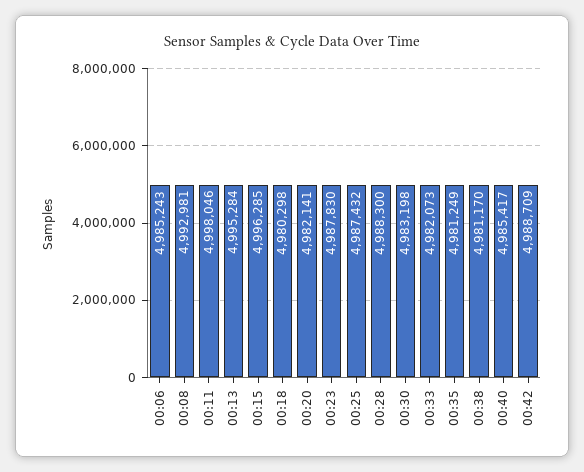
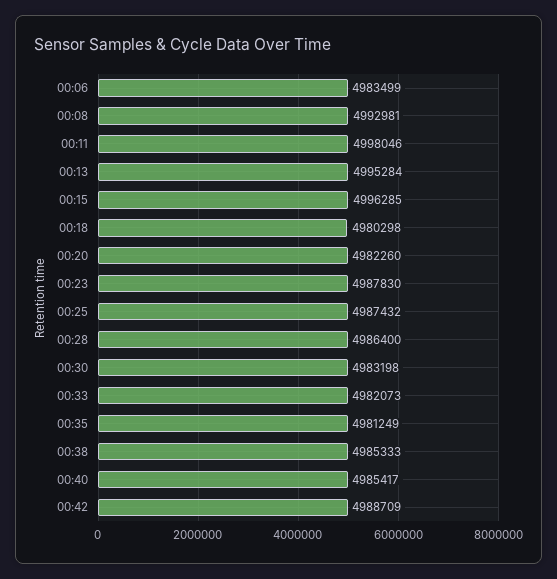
00:06: 4985243 -> 4983499
00:20: 4982141 -> 4982260
00:28: 4988300 -> 4986400
00:38: 4981170 -> 4985333

